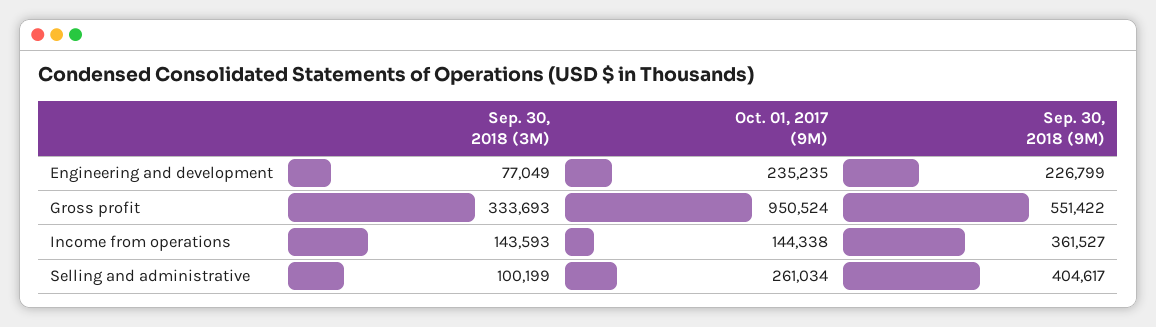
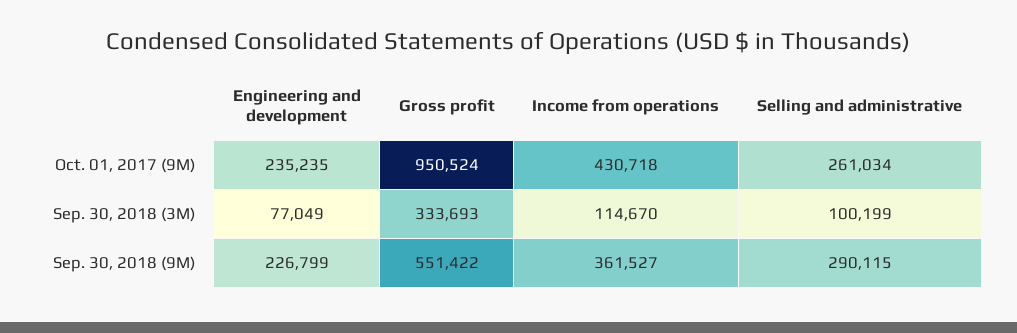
Sep. 30, 2018 (3M), Income from operations: 143593 -> 114670
Oct. 01, 2017 (9M), Income from operations: 144338 -> 430718
Sep. 30, 2018 (9M), Selling and administrative: 404617 -> 290115

